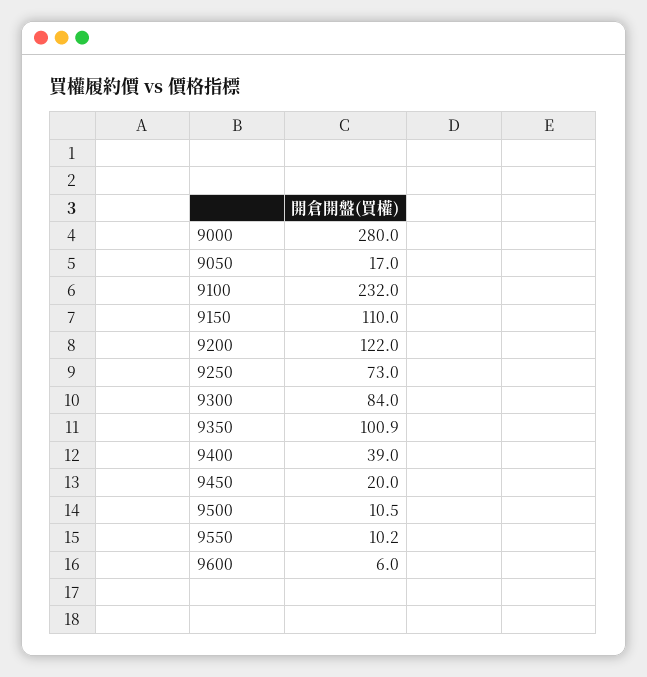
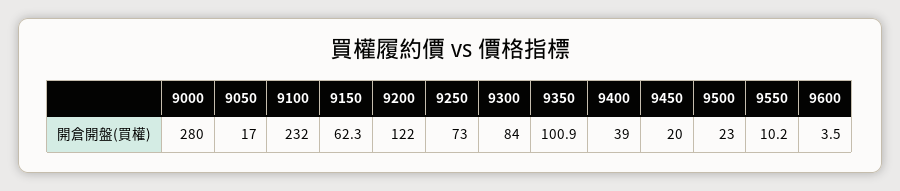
9150: 110 -> 62.3
9500: 10.5 -> 23
9600: 6 -> 3.5

